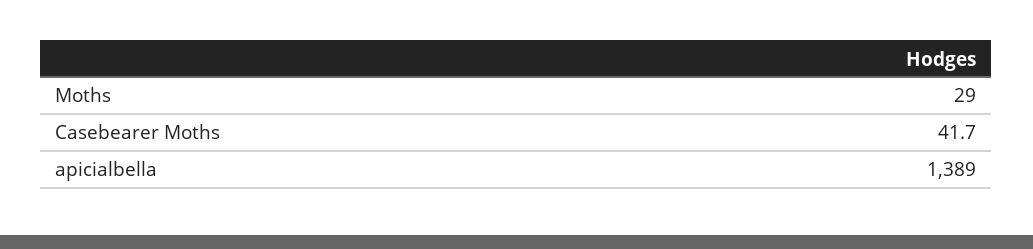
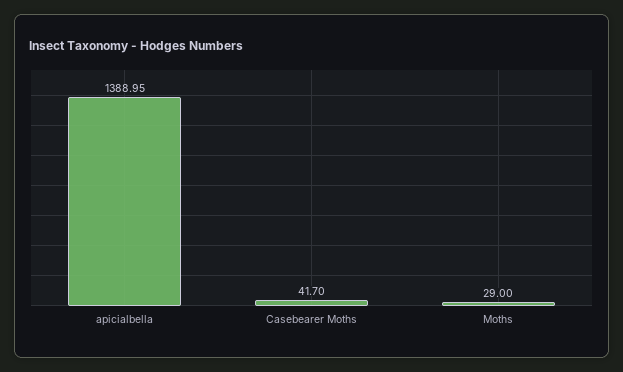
apicialbella: 1389 -> 1388.95

